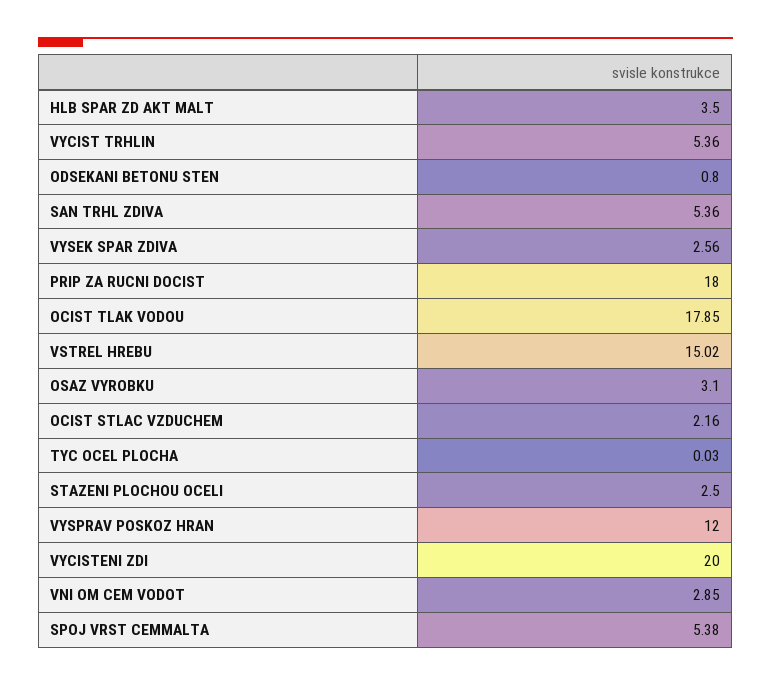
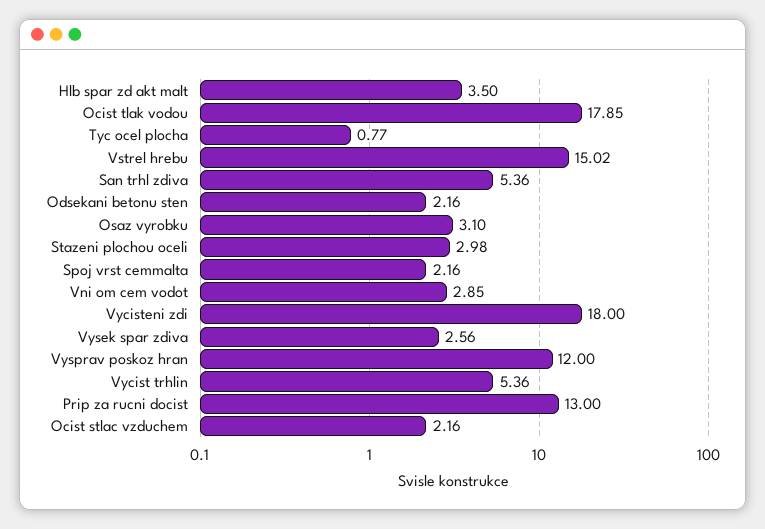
ODSEKANI BETONU STEN: 0.8 -> 2.16
PRIP ZA RUCNI DOCIST: 18 -> 13
TYC OCEL PLOCHA: 0.03 -> 0.77
STAZENI PLOCHOU OCELI: 2.5 -> 2.98
VYCISTENI ZDI: 20 -> 18
SPOJ VRST CEMMALTA: 5.38 -> 2.16

